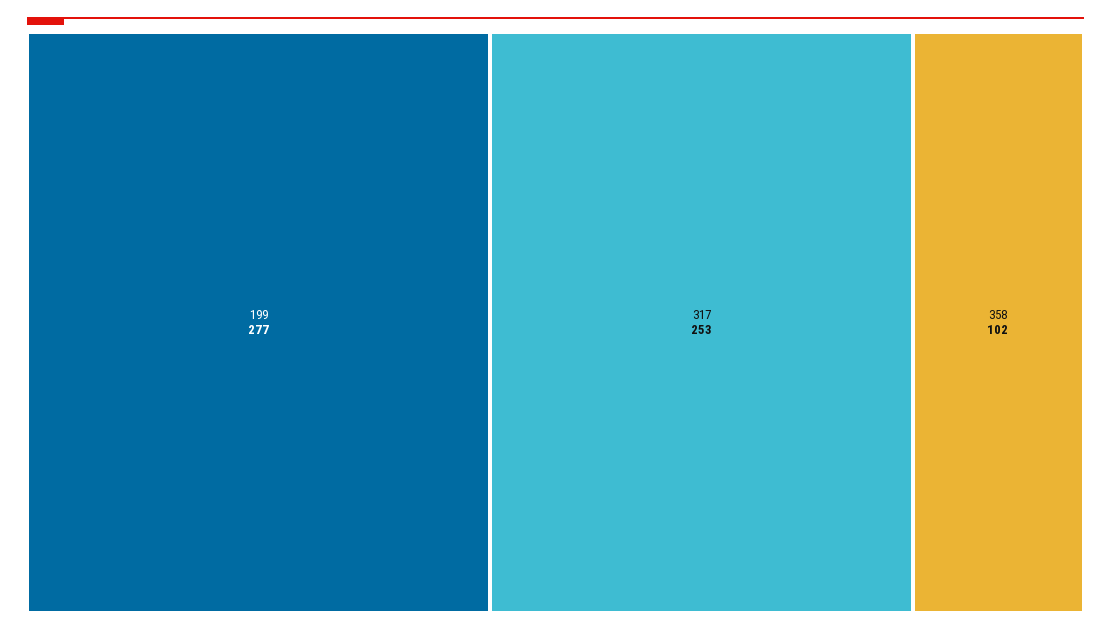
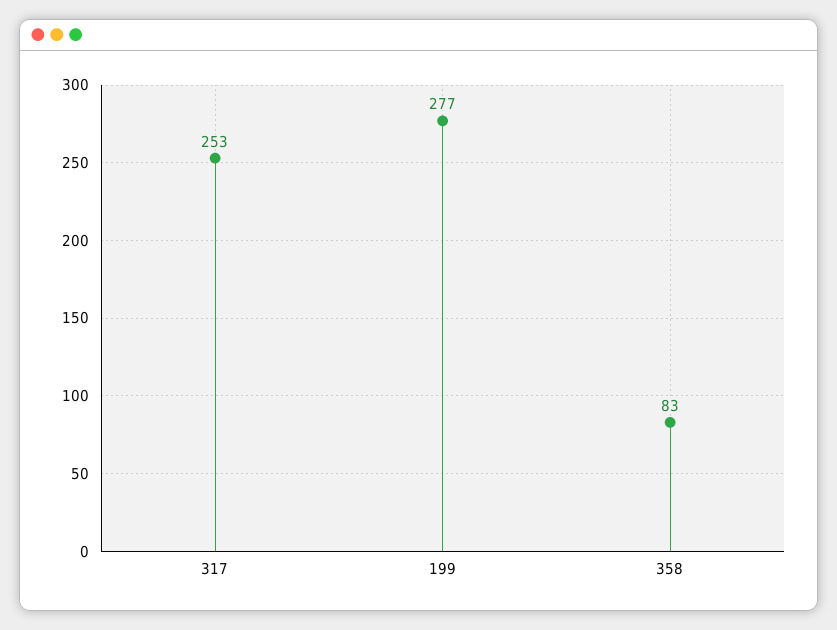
358: 102 -> 83

